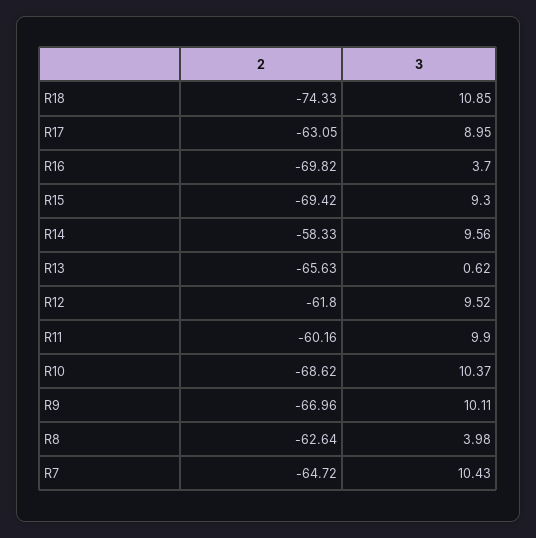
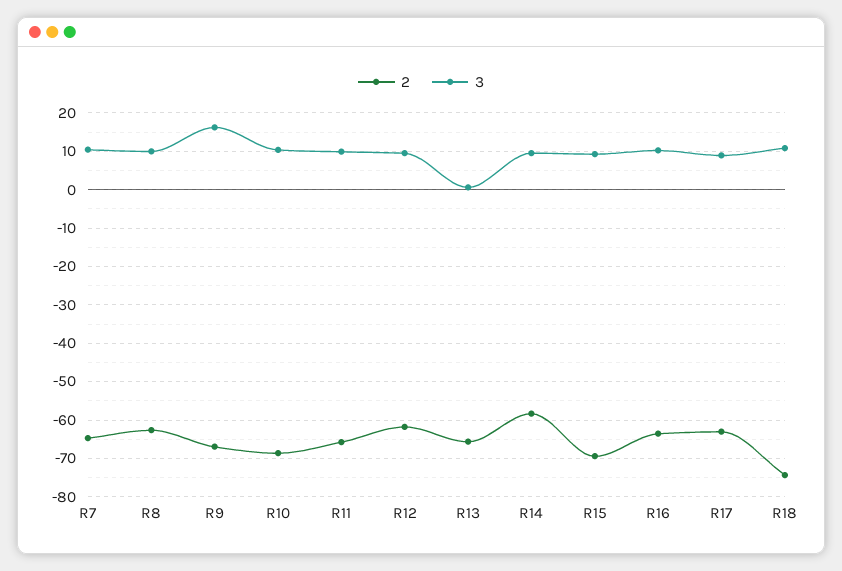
2, R16: -69.82 -> -64
3, R16: 3.7 -> 10
2, R11: -60.16 -> -66
3, R9: 10.11 -> 16
3, R8: 3.98 -> 10

